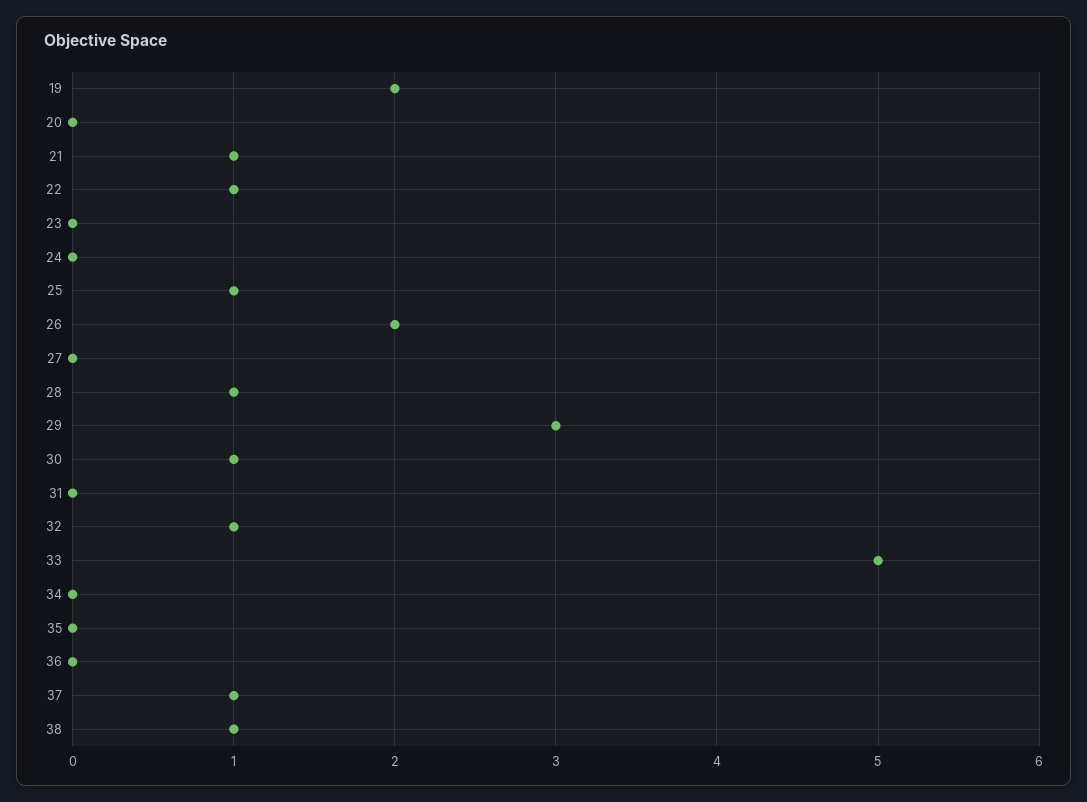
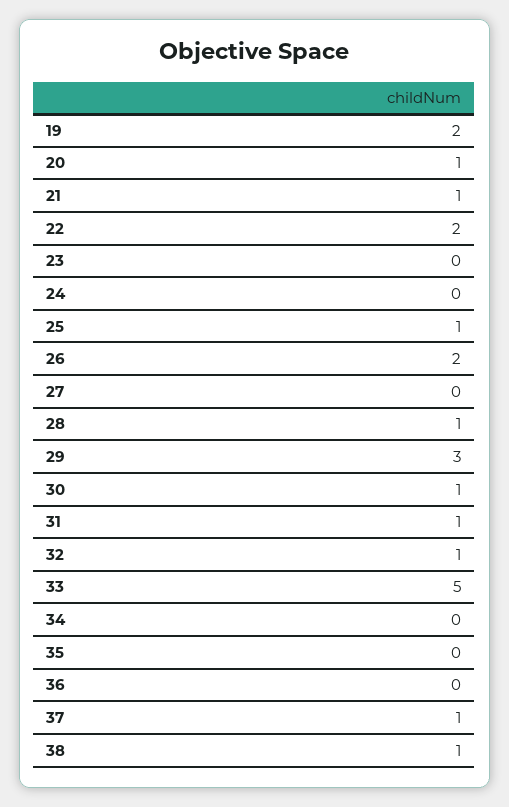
20: 0 -> 1
22: 1 -> 2
31: 0 -> 1

